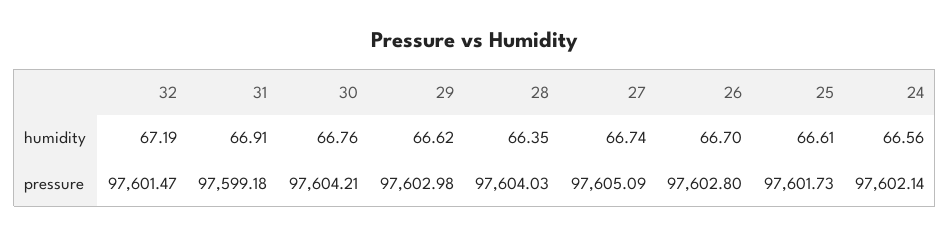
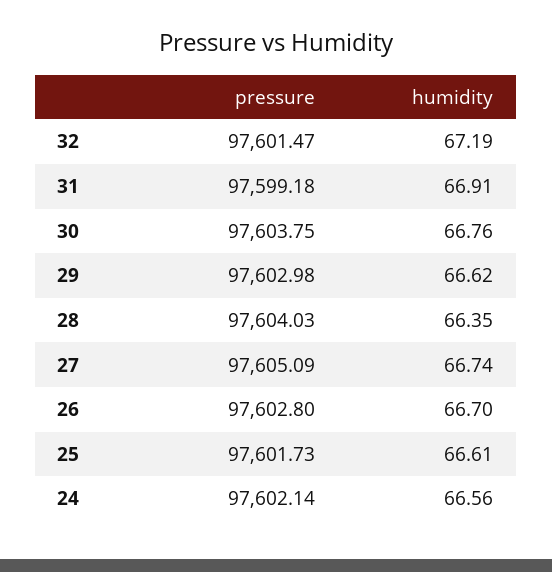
30, pressure: 97604.21 -> 97603.75

